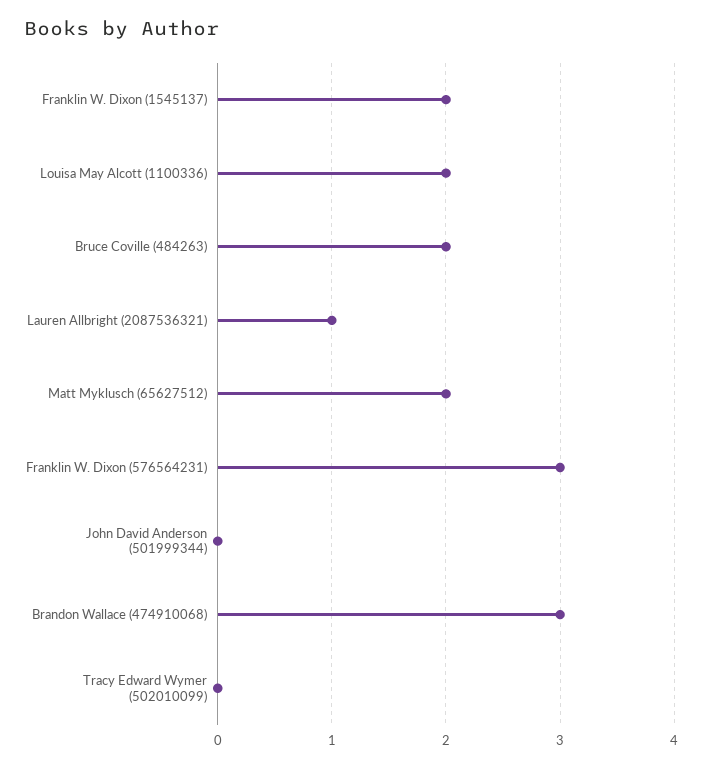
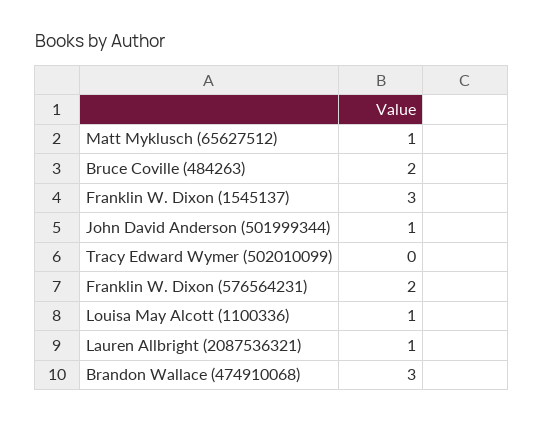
Franklin W. Dixon (1545137): 2 -> 3
Louisa May Alcott (1100336): 2 -> 1
Matt Myklusch (65627512): 2 -> 1
Franklin W. Dixon (576564231): 3 -> 2
John David Anderson (501999344): 0 -> 1

